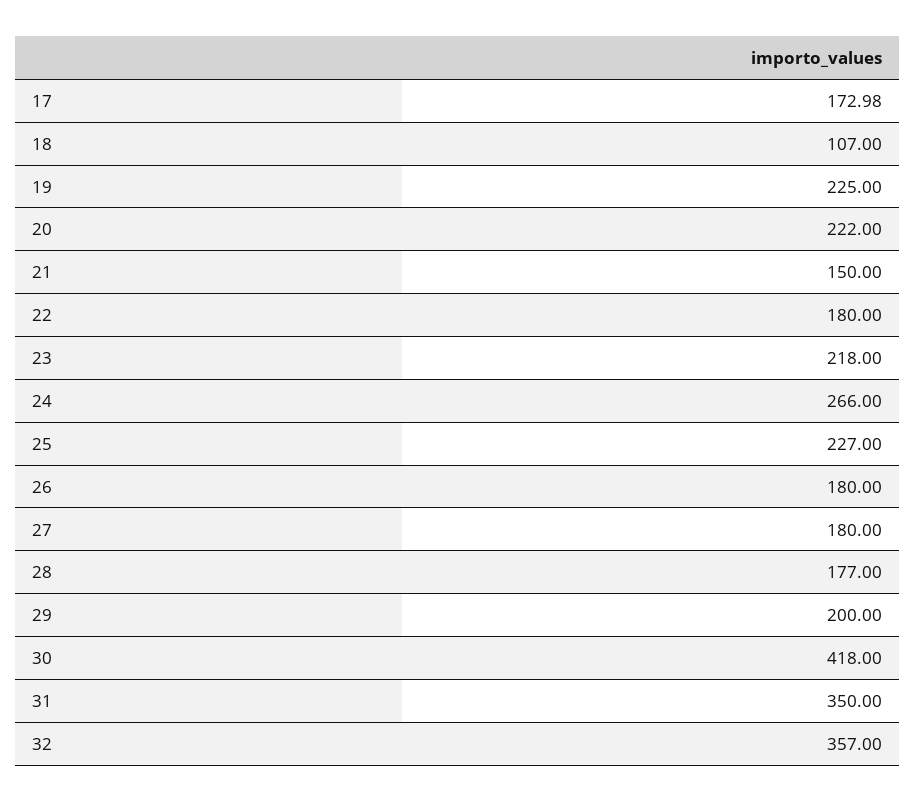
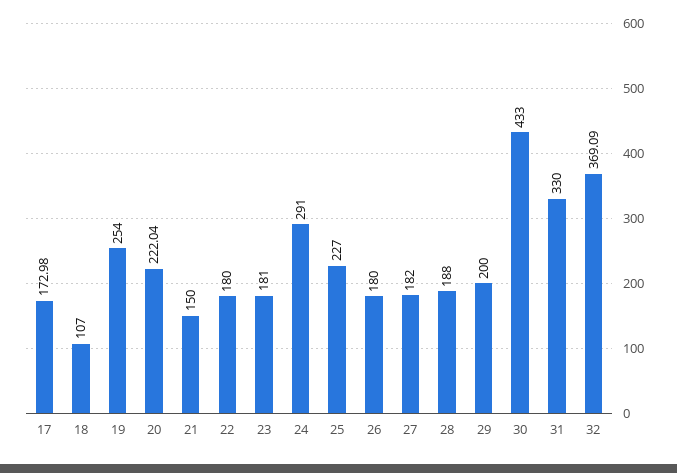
19: 225 -> 254
20: 222 -> 222.04
23: 218 -> 181
24: 266 -> 291
27: 180 -> 182
28: 177 -> 188
30: 418 -> 433
31: 350 -> 330
32: 357 -> 369.09

